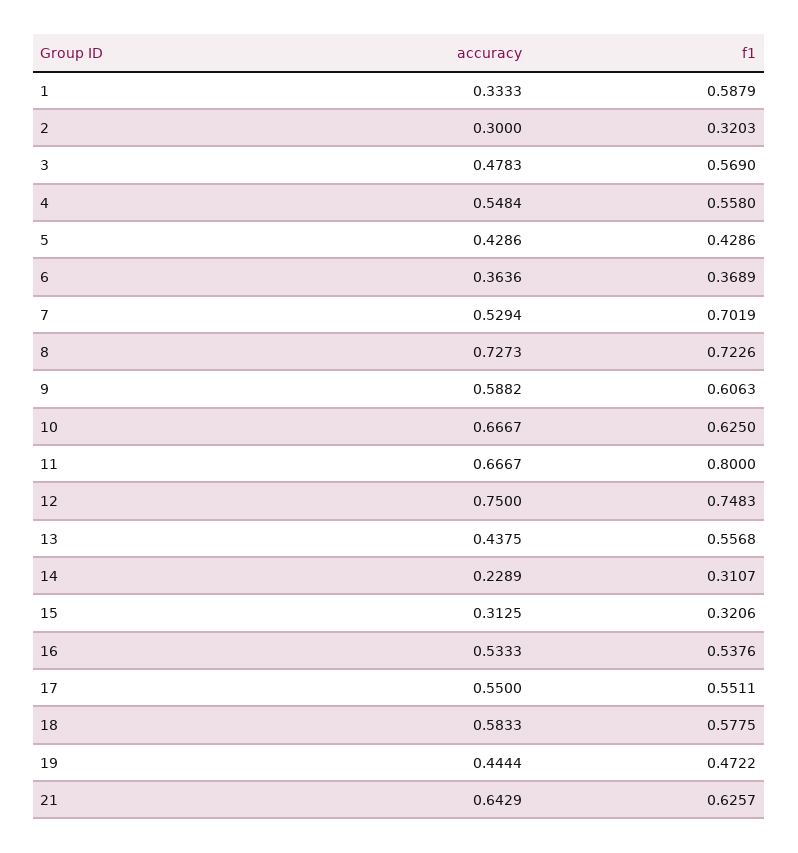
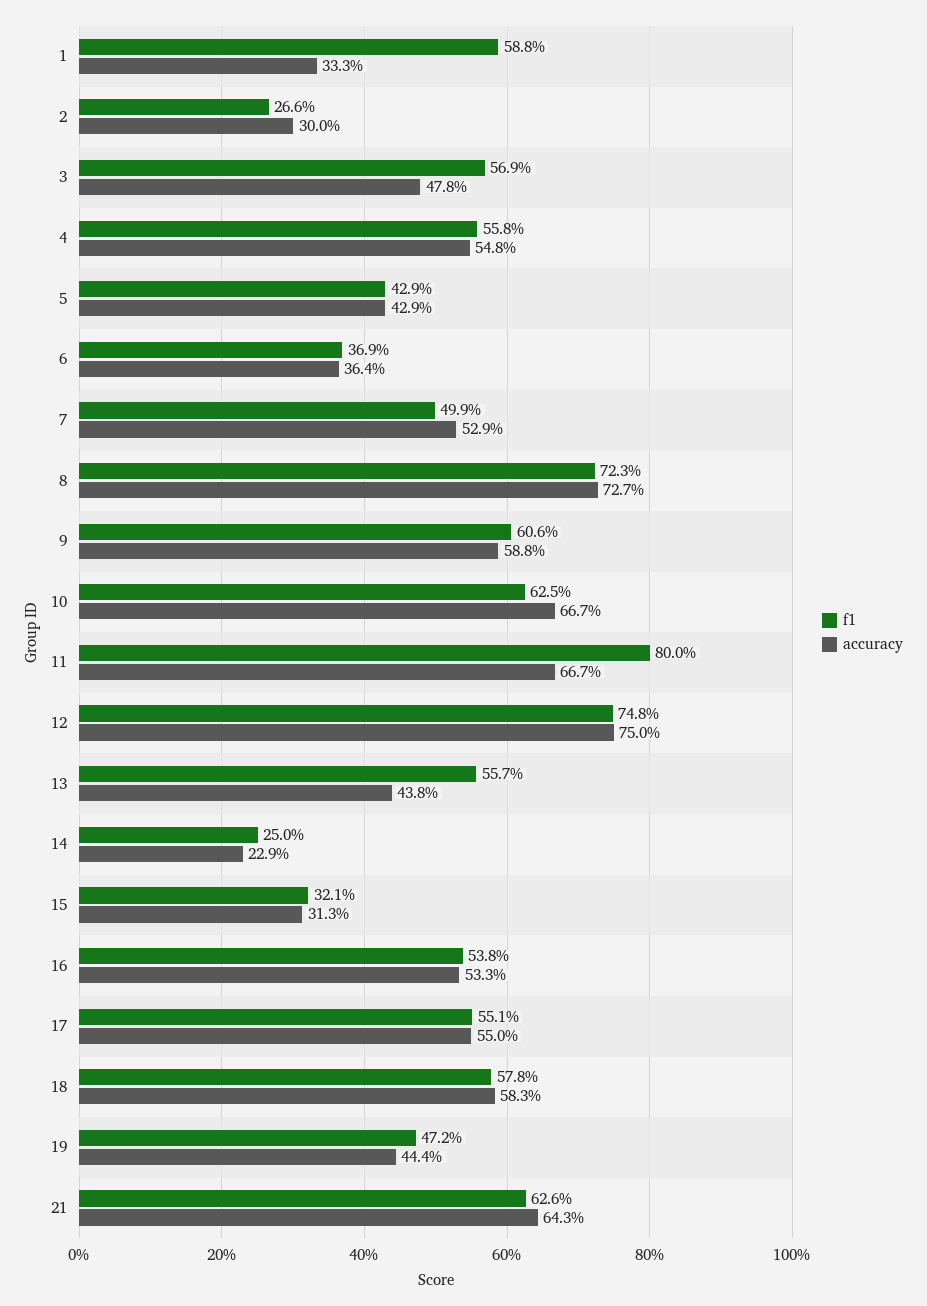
f1, 2: 0.3203 -> 0.266
f1, 7: 0.7019 -> 0.499
f1, 14: 0.3107 -> 0.25

